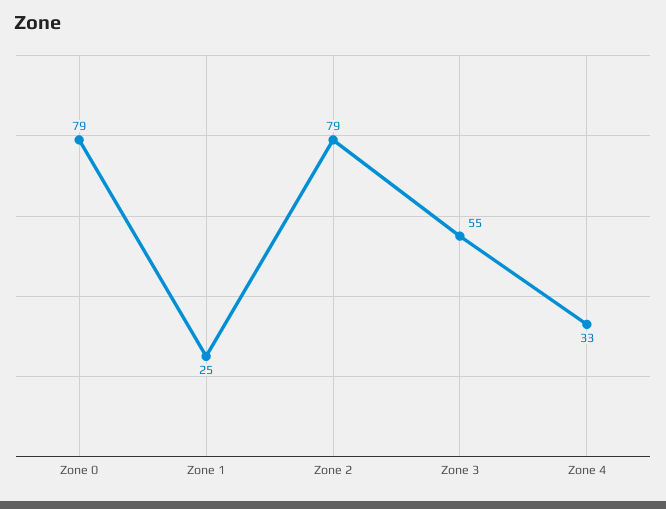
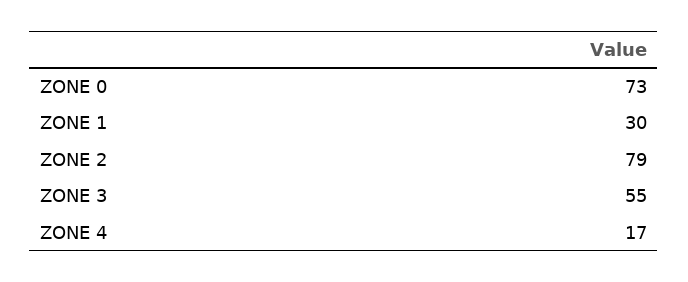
Zone 0: 79 -> 73
Zone 1: 25 -> 30
Zone 4: 33 -> 17

